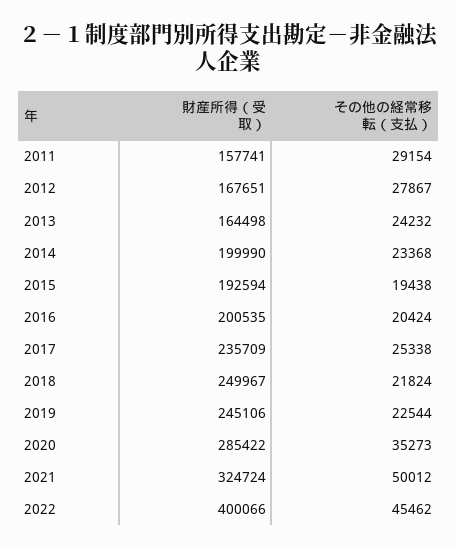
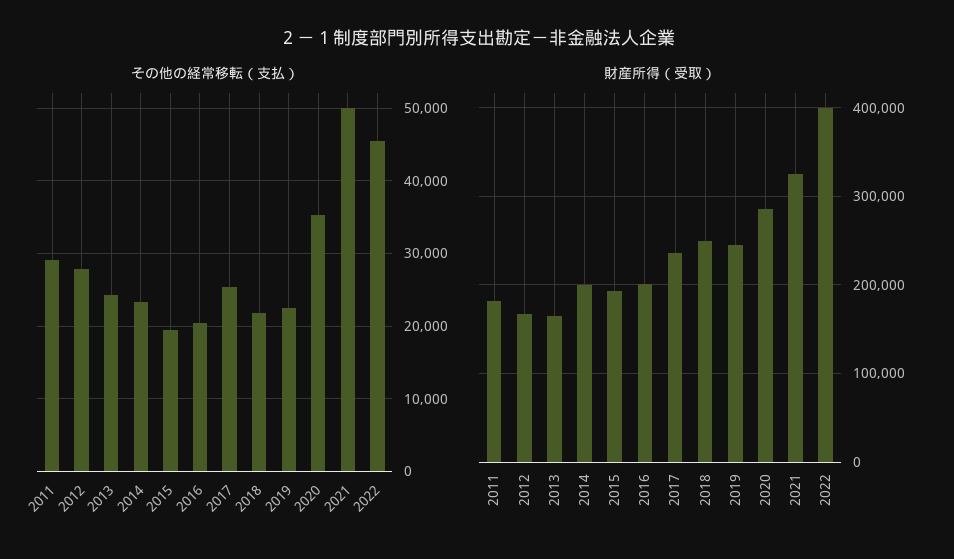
財産所得（受取）, 2011: 157741 -> 180000

